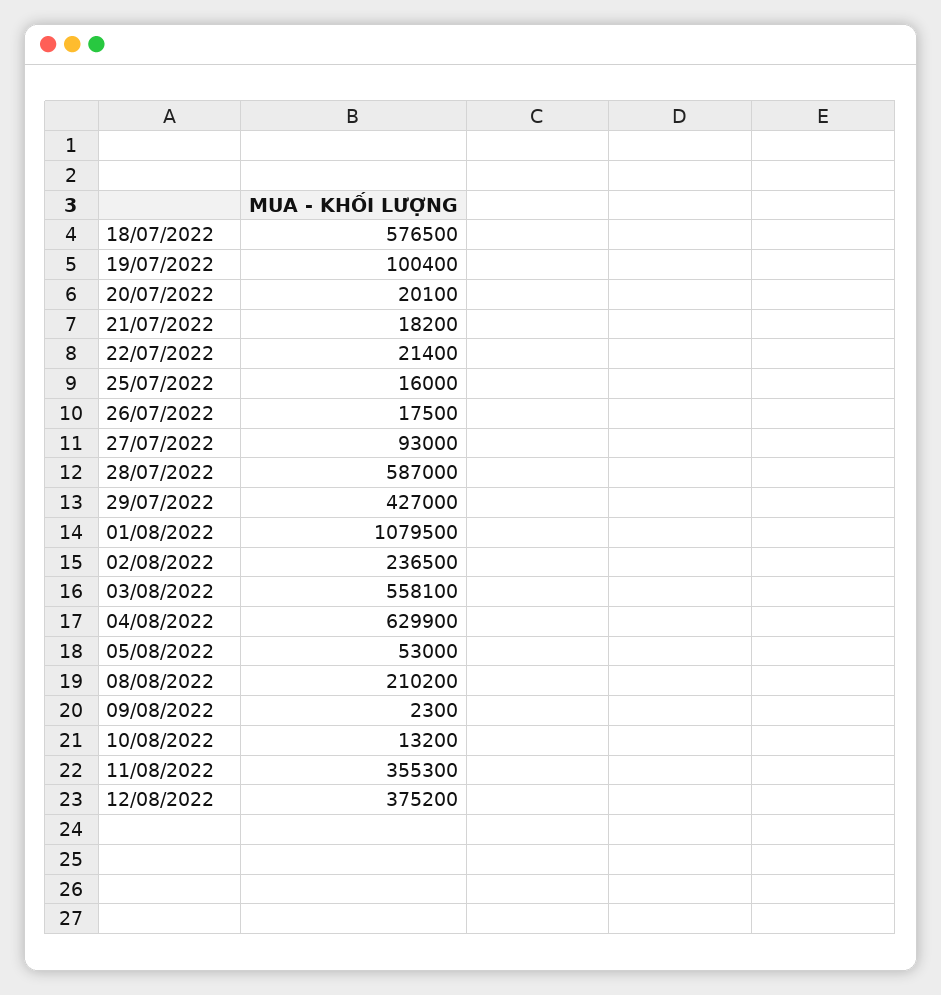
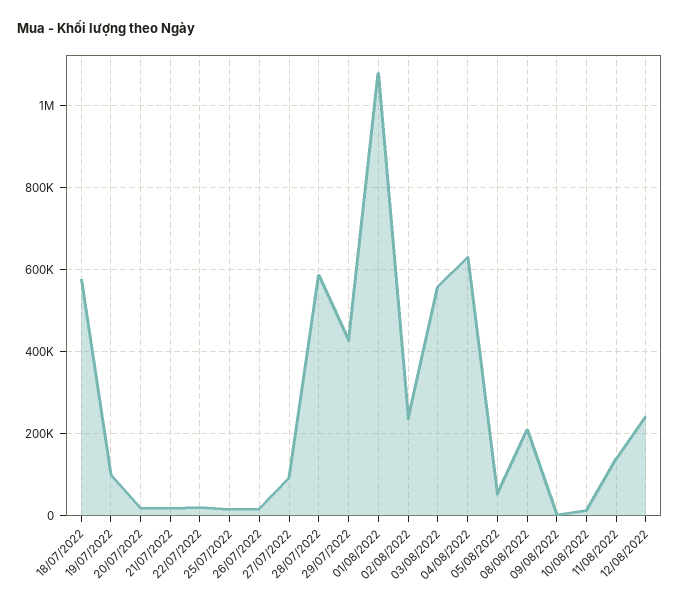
11/08/2022: 355300 -> 140000
12/08/2022: 375200 -> 240000

